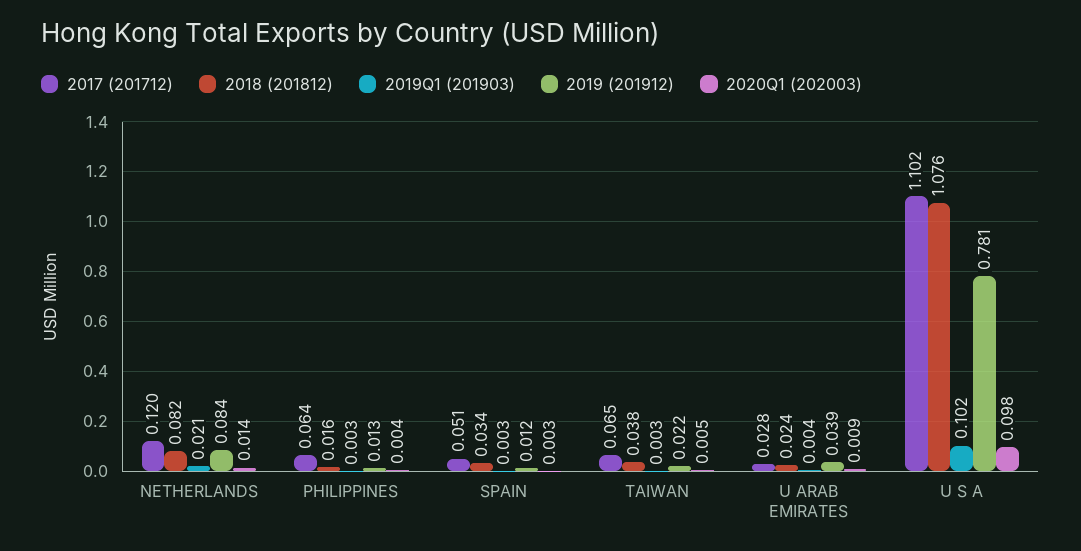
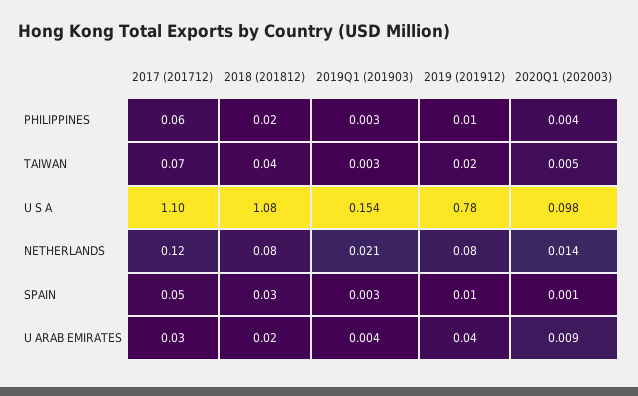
2020Q1 (202003), SPAIN: 0.003 -> 0.001
2019Q1 (201903), U S A: 0.102 -> 0.154

